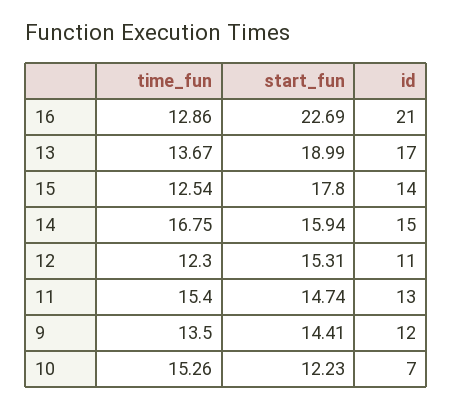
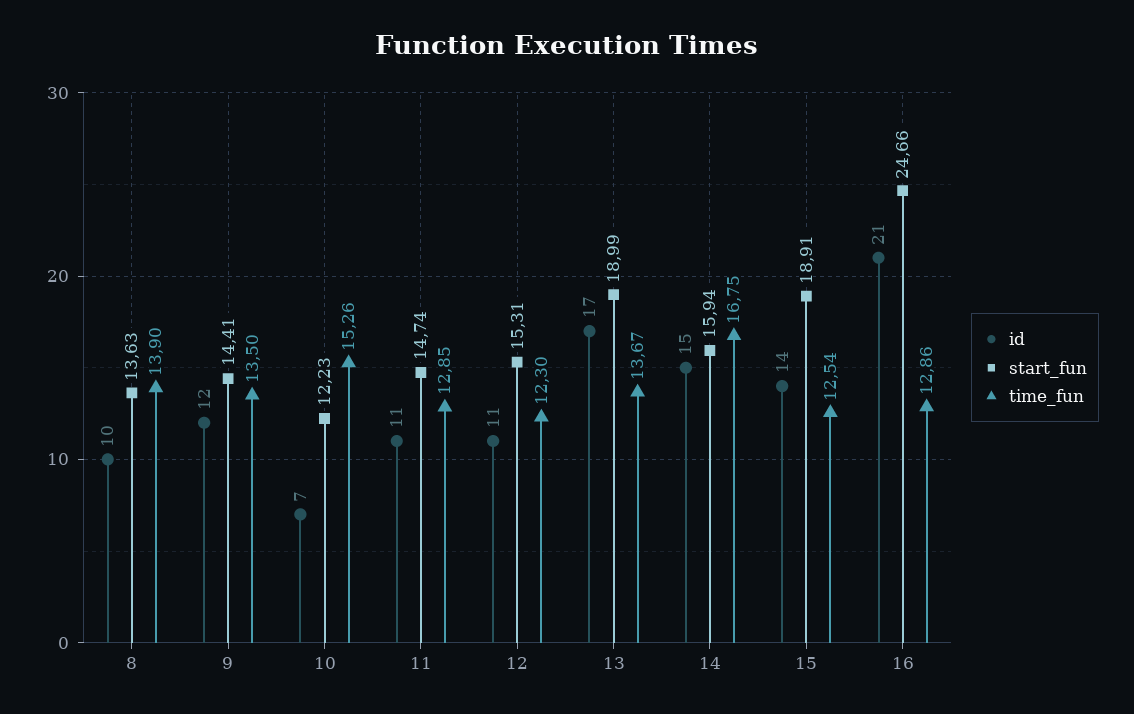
start_fun, 16: 22.69 -> 24.66
start_fun, 15: 17.8 -> 18.91
time_fun, 11: 15.4 -> 12.85
id, 11: 13 -> 11
id, 8: none -> 10
start_fun, 8: none -> 13.63
time_fun, 8: none -> 13.9

